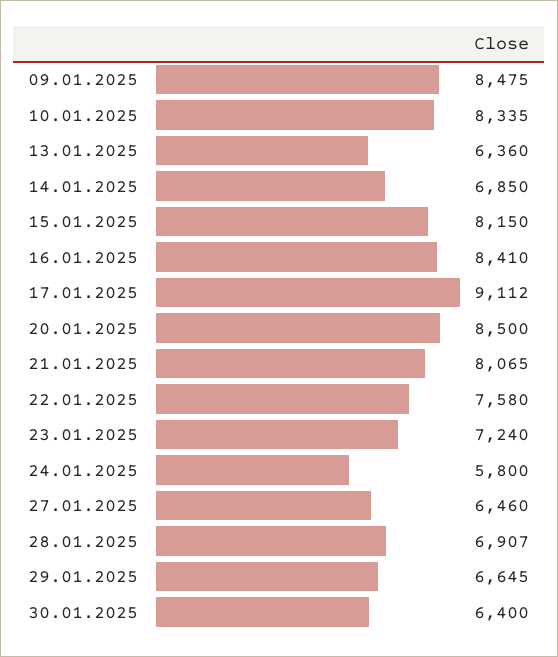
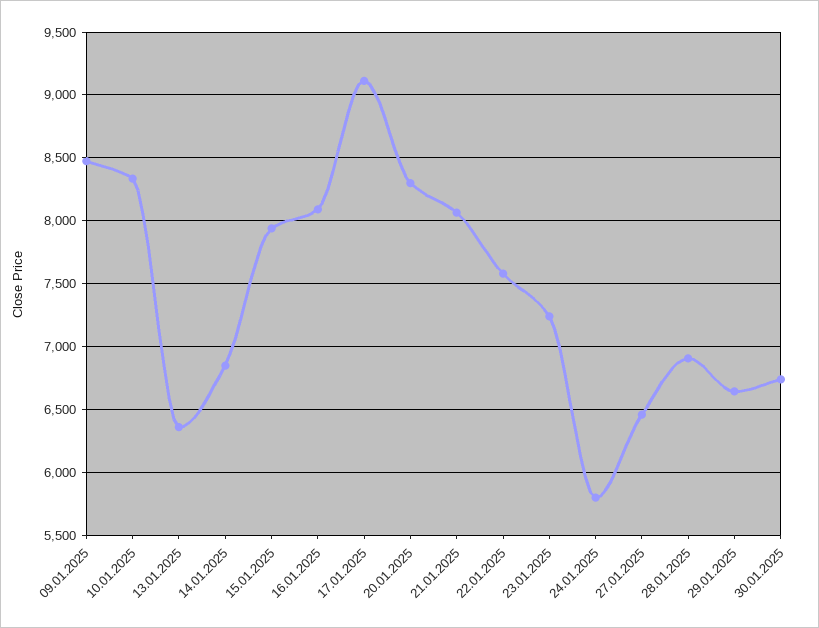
15.01.2025: 8150 -> 7950
16.01.2025: 8410 -> 8100
20.01.2025: 8500 -> 8300
30.01.2025: 6400 -> 6750

